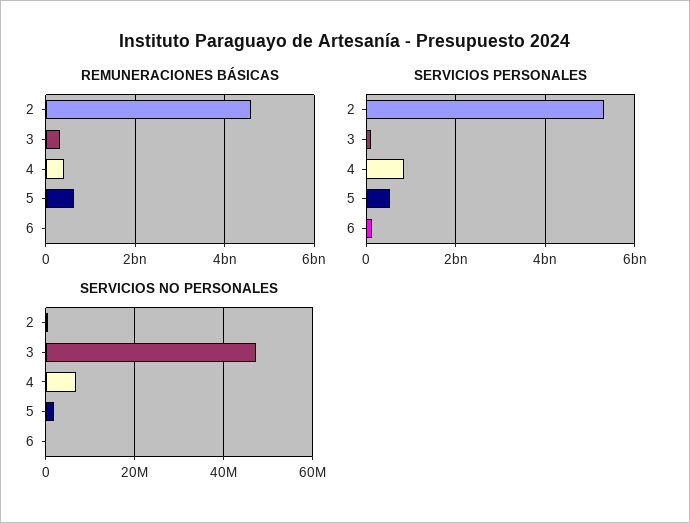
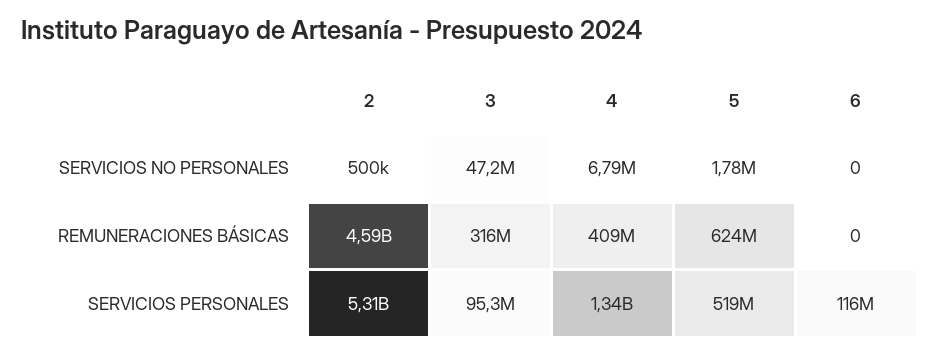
SERVICIOS PERSONALES, 4: 800000000 -> 1340000000

